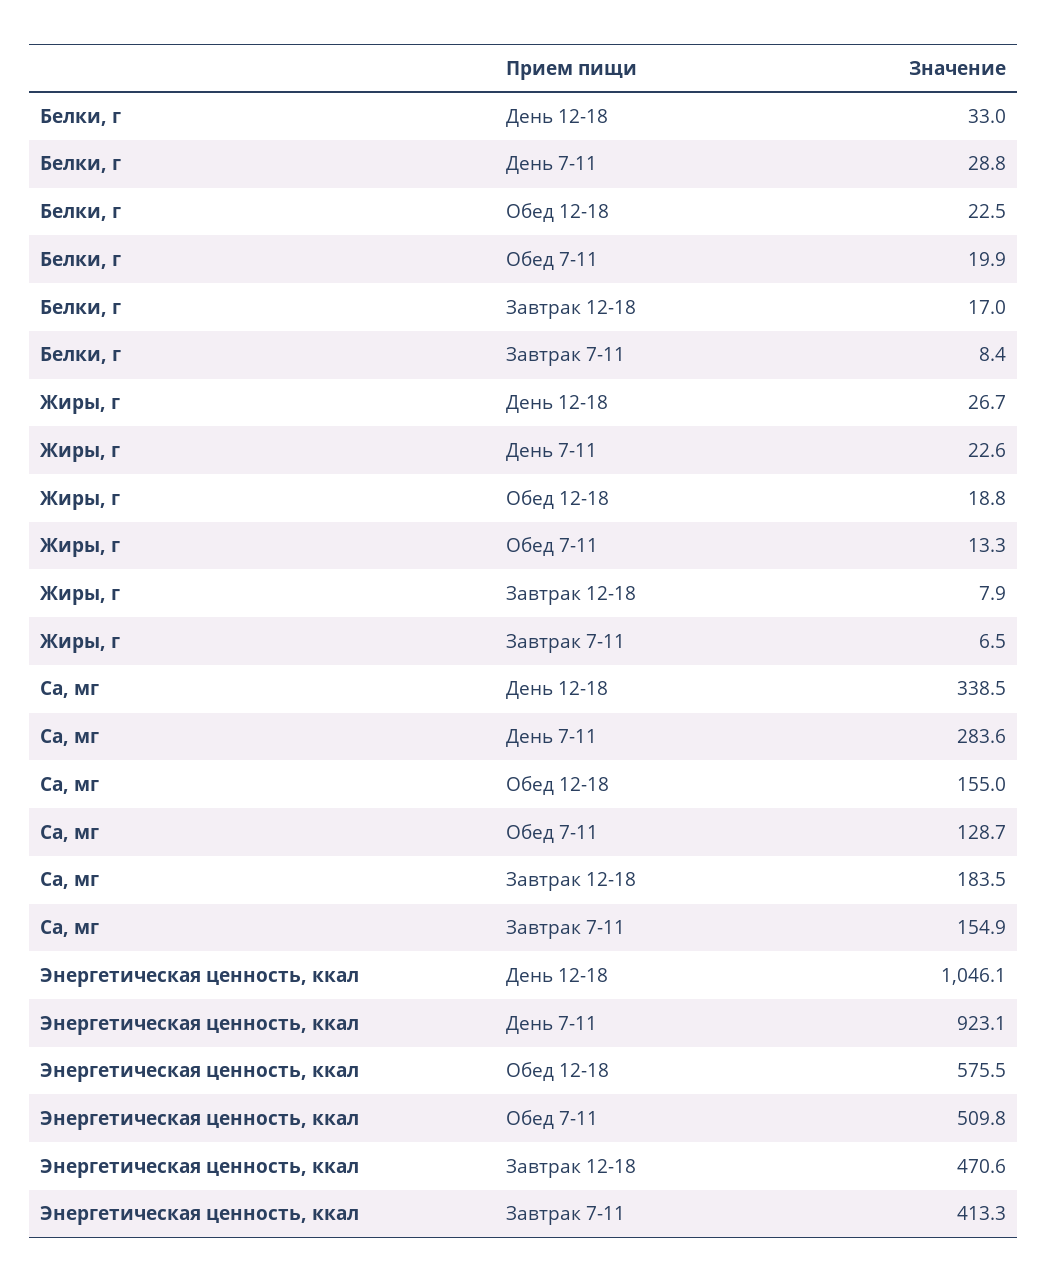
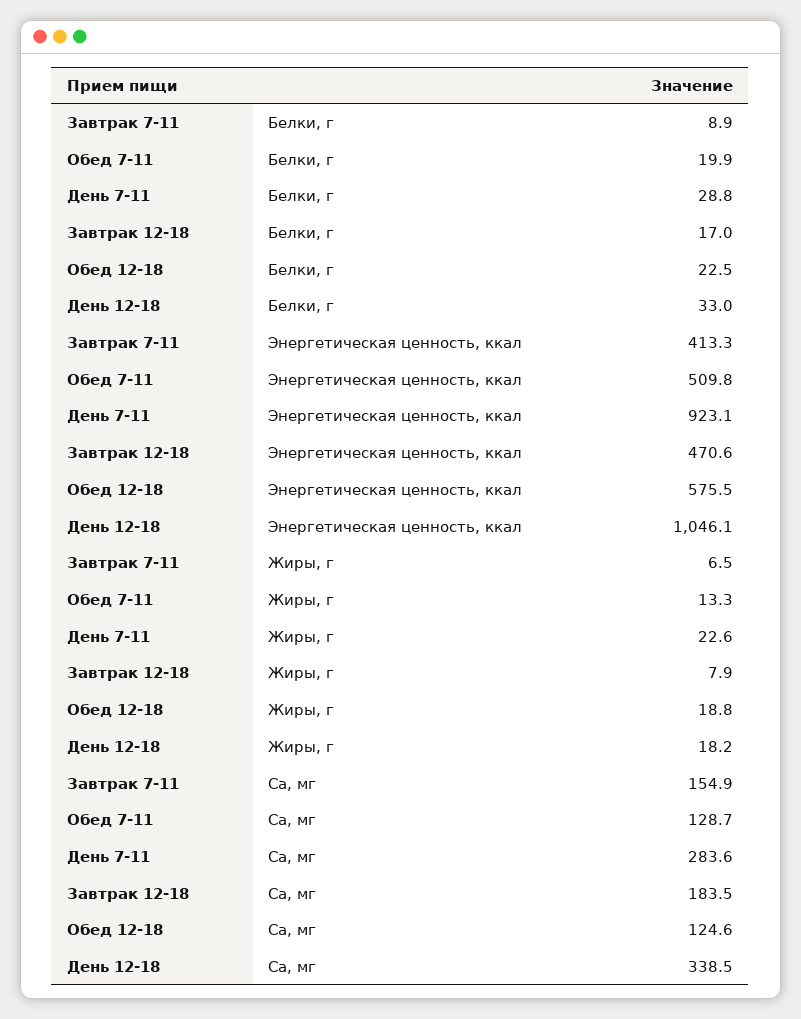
Белки, г, Завтрак 7-11: 8.4 -> 8.9
Жиры, г, День 12-18: 26.7 -> 18.2
Са, мг, Обед 12-18: 155 -> 124.6

